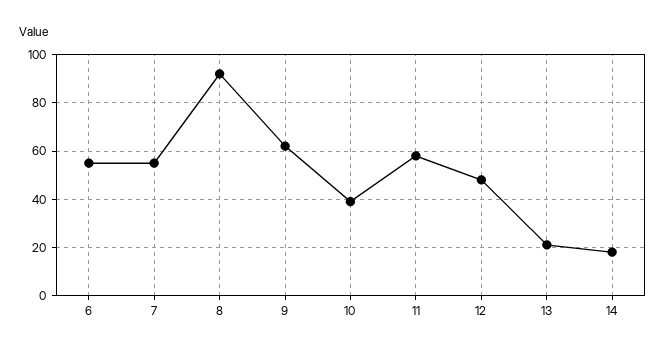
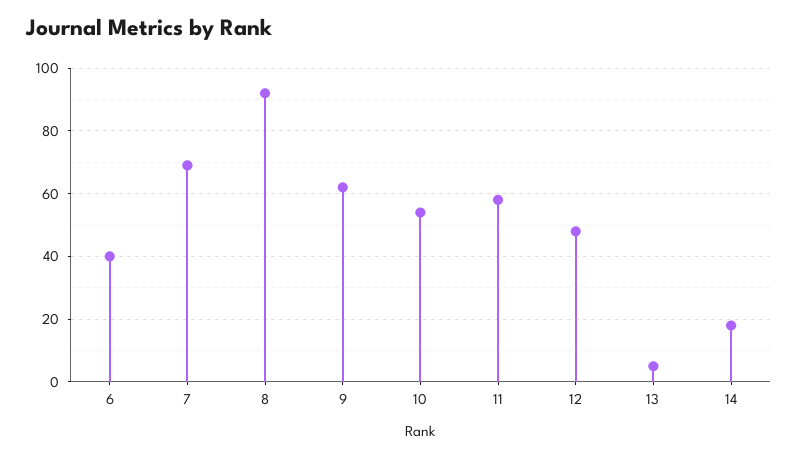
6: 55 -> 40
7: 55 -> 70
10: 40 -> 55
13: 20 -> 5

